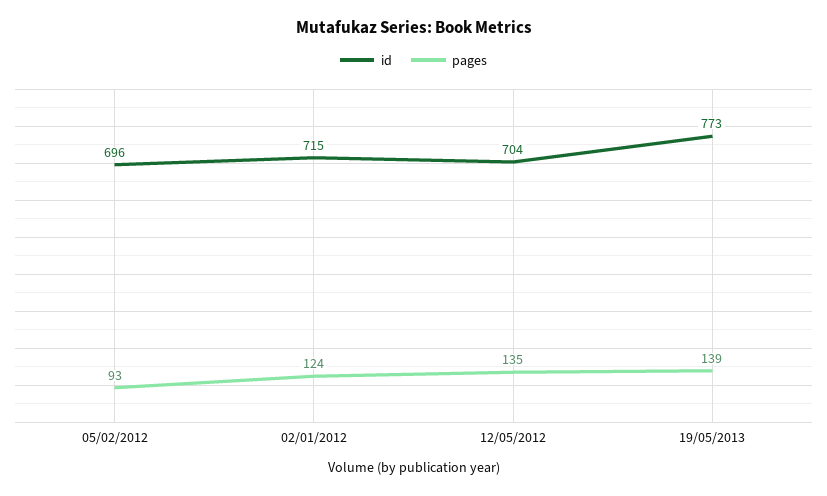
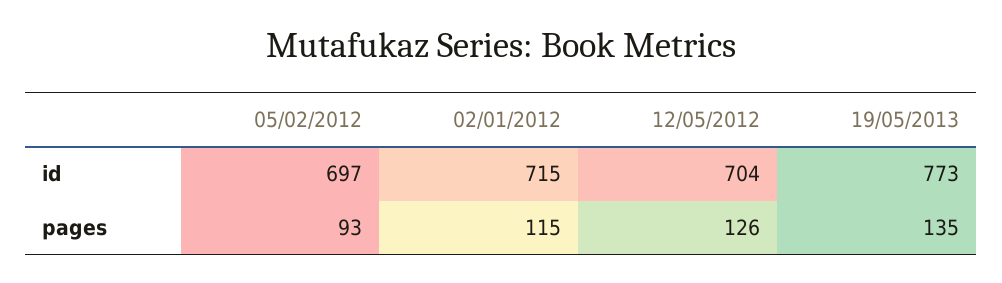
id, 05/02/2012: 696 -> 697
pages, 02/01/2012: 124 -> 115
pages, 12/05/2012: 135 -> 126
pages, 19/05/2013: 139 -> 135

